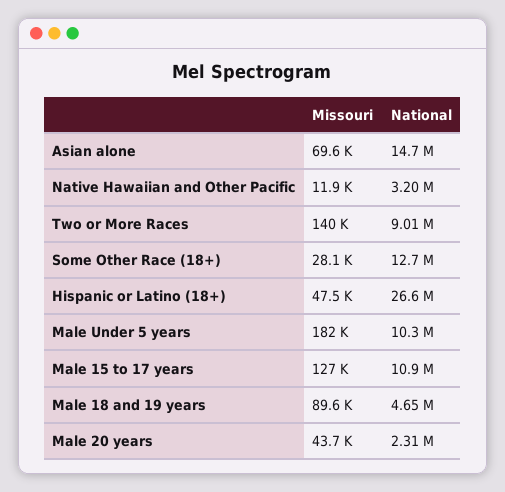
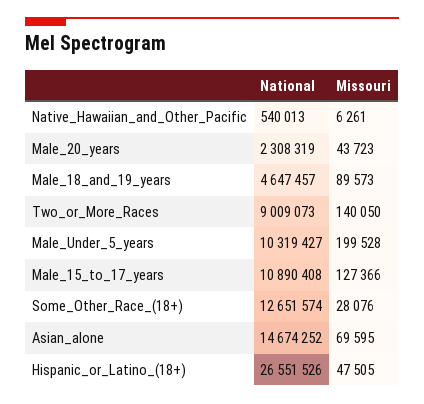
Missouri, Native Hawaiian and Other Pacific: 11900 -> 6261
National, Native Hawaiian and Other Pacific: 3200000 -> 540013
Missouri, Male Under 5 years: 182000 -> 199528

